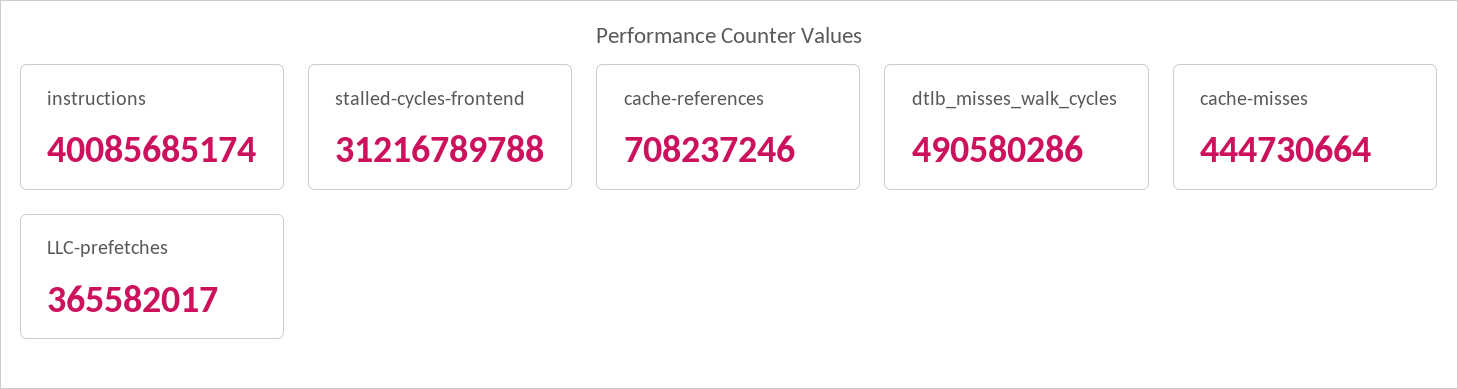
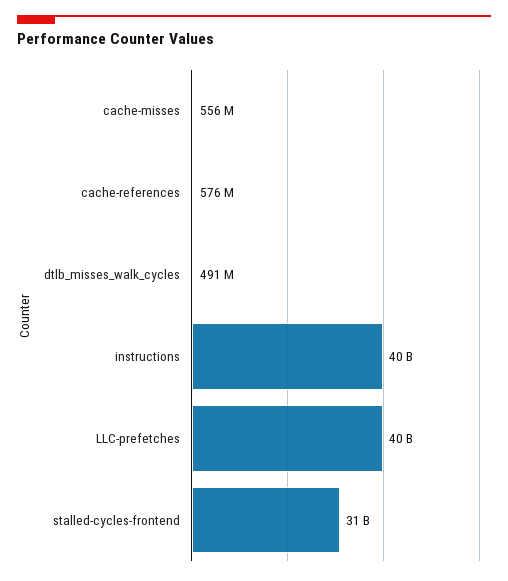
cache-references: 708237246 -> 576000000
cache-misses: 444730664 -> 556000000
LLC-prefetches: 365582017 -> 40000000000

